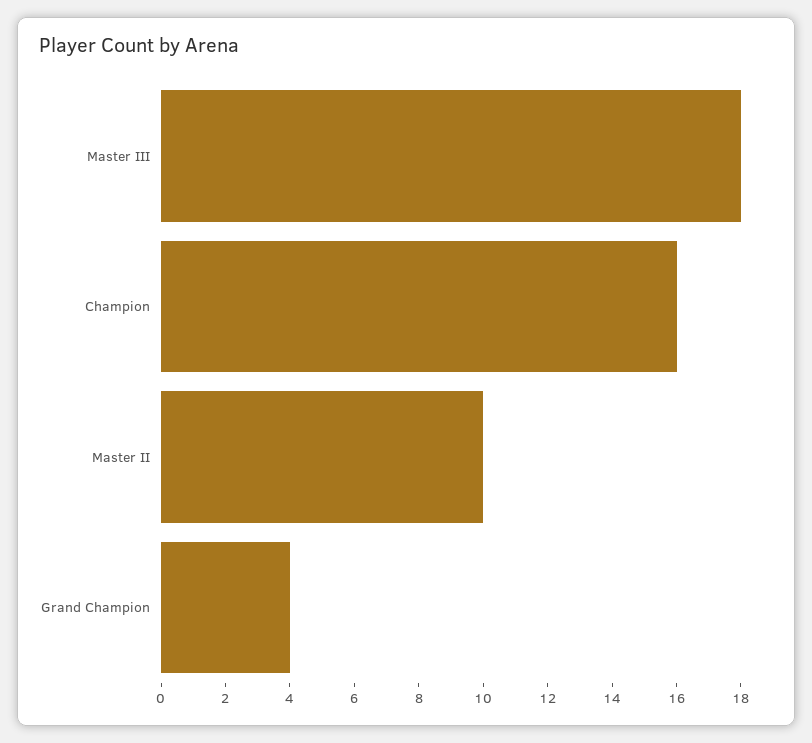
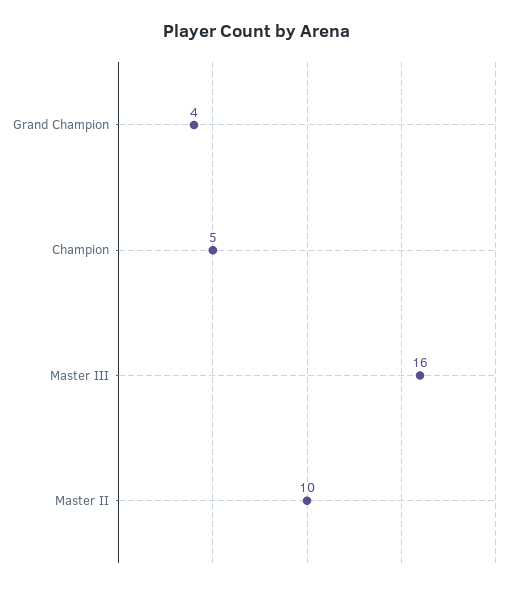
Master III: 18 -> 16
Champion: 16 -> 5

